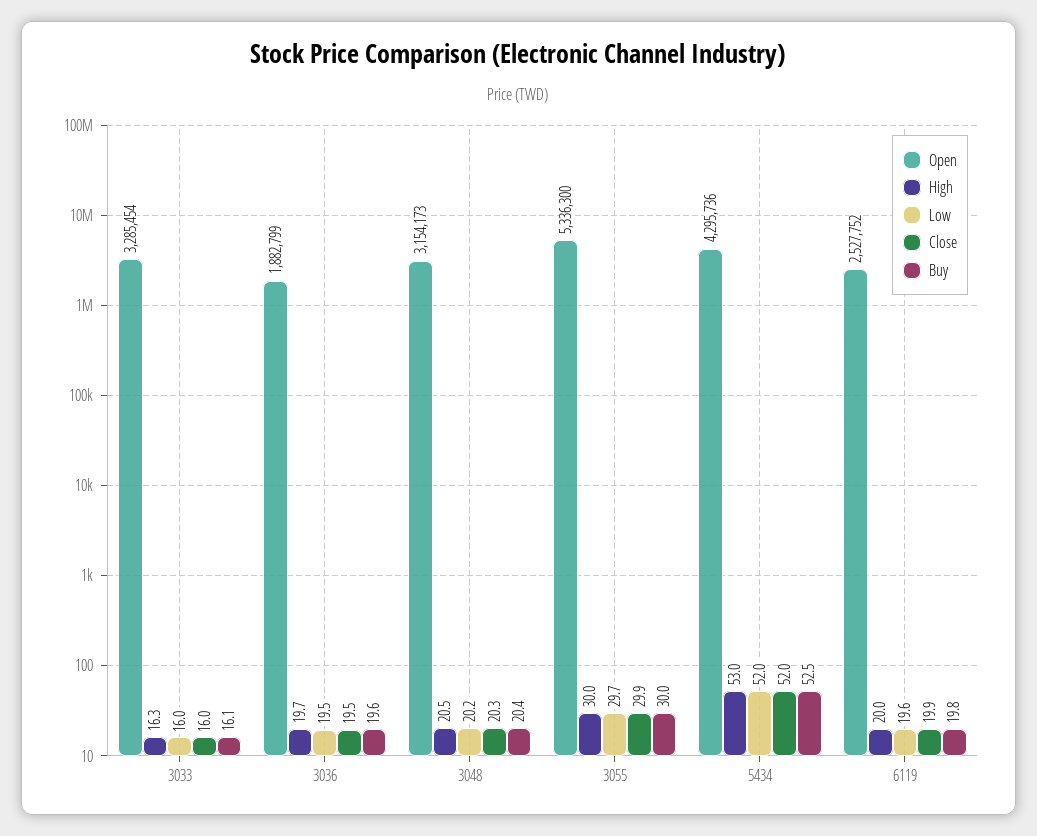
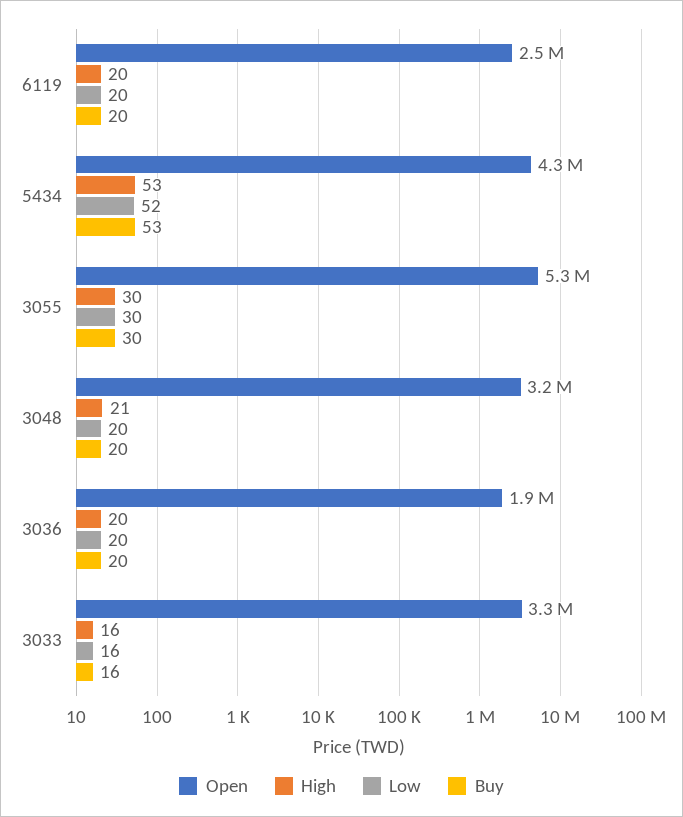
Close, 3033: 16 -> none
Close, 3036: 19.5 -> none
Close, 3048: 20.3 -> none
Close, 3055: 29.9 -> none
Close, 5434: 52 -> none
Close, 6119: 19.9 -> none

